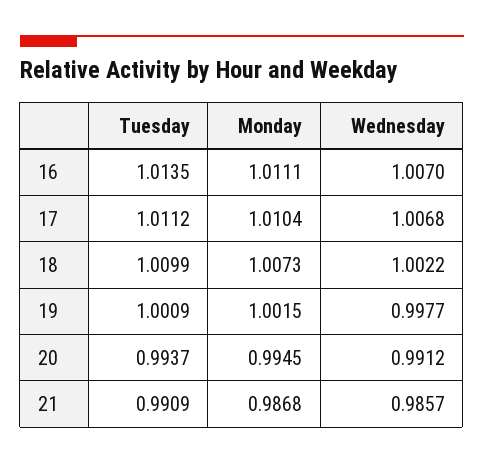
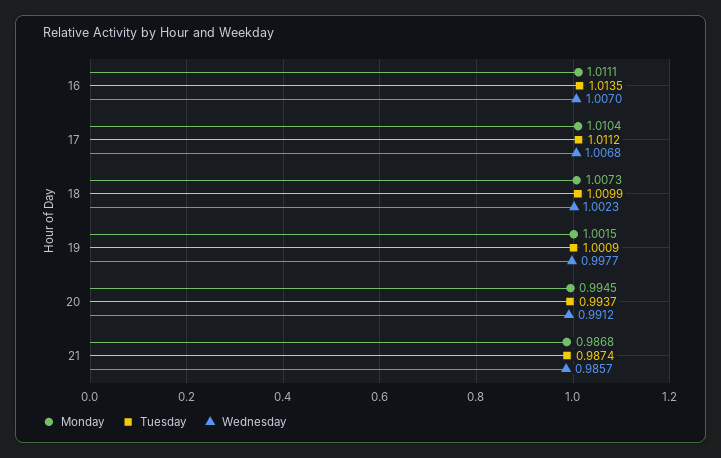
Wednesday, 18: 1.0022 -> 1.0023
Tuesday, 21: 0.9909 -> 0.9874

